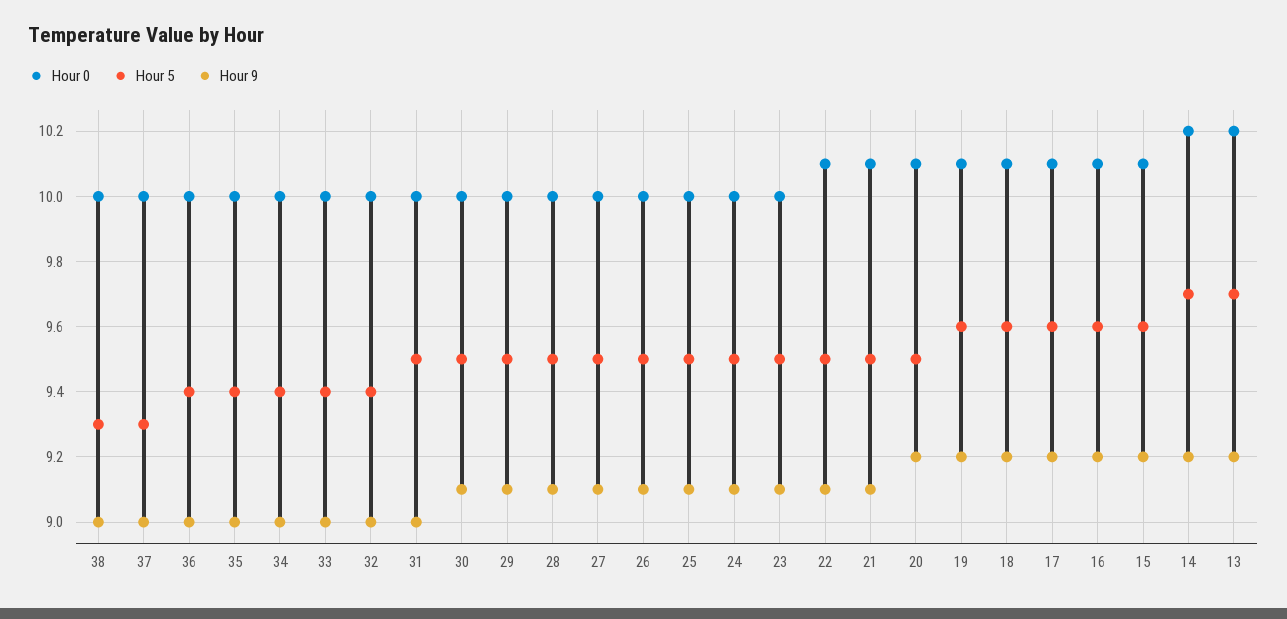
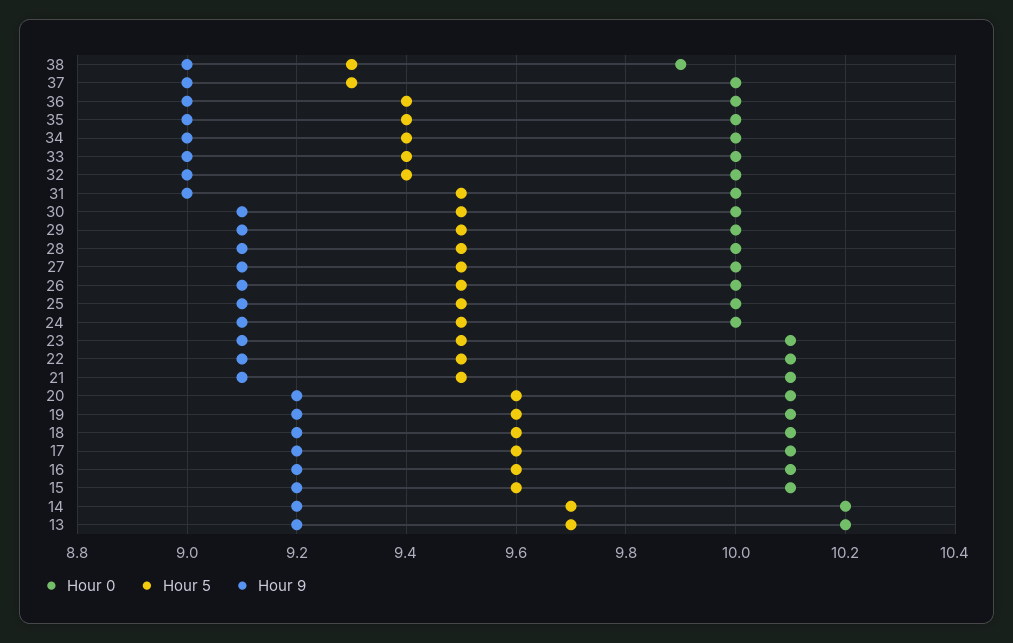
Hour 0, 38: 10 -> 9.9
Hour 0, 23: 10 -> 10.1
Hour 5, 20: 9.5 -> 9.6

